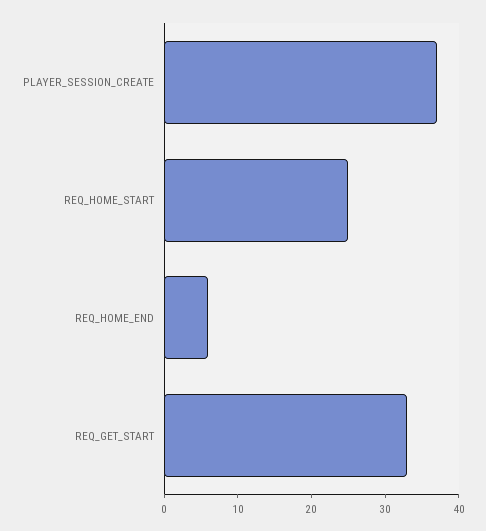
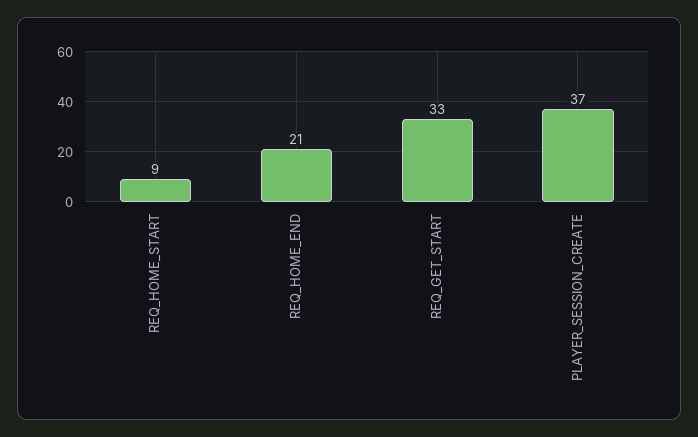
REQ_HOME_START: 25 -> 9
REQ_HOME_END: 5 -> 21

